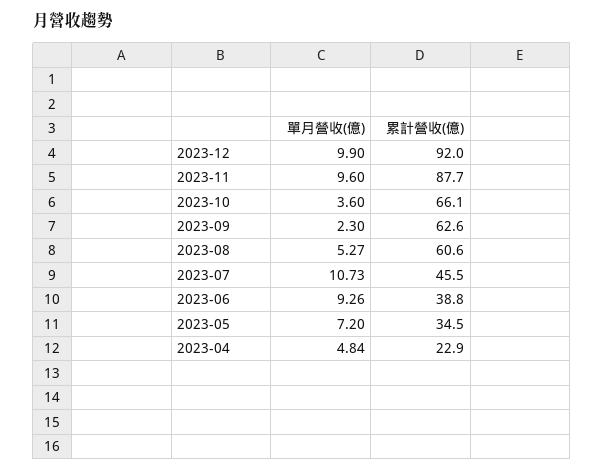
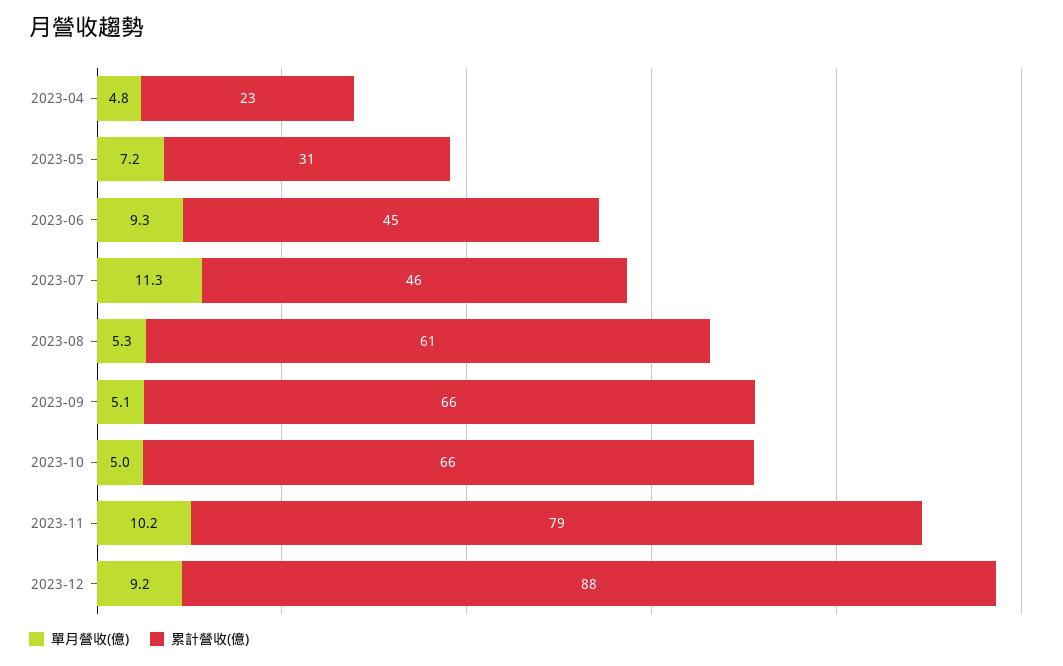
單月營收(億), 2023-12: 9.9 -> 9.2
累計營收(億), 2023-12: 92 -> 88
單月營收(億), 2023-11: 9.6 -> 10.2
累計營收(億), 2023-11: 87.7 -> 79
單月營收(億), 2023-10: 3.6 -> 5
單月營收(億), 2023-09: 2.3 -> 5.1
累計營收(億), 2023-09: 62.6 -> 66
單月營收(億), 2023-07: 10.73 -> 11.3
累計營收(億), 2023-06: 38.8 -> 45
累計營收(億), 2023-05: 34.5 -> 31

